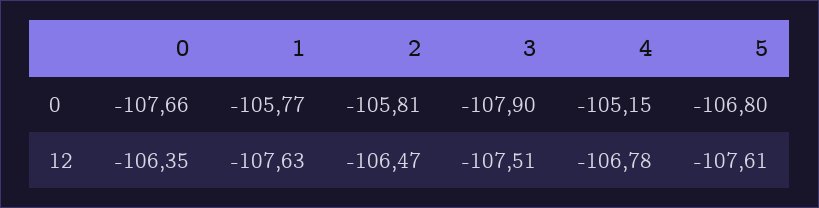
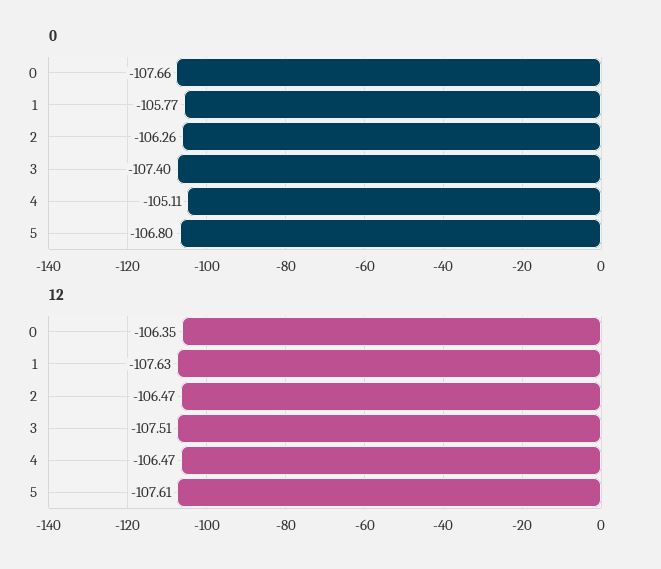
0, 2: -105.81 -> -106.26
0, 3: -107.9 -> -107.4
0, 4: -105.15 -> -105.11
12, 4: -106.78 -> -106.47

